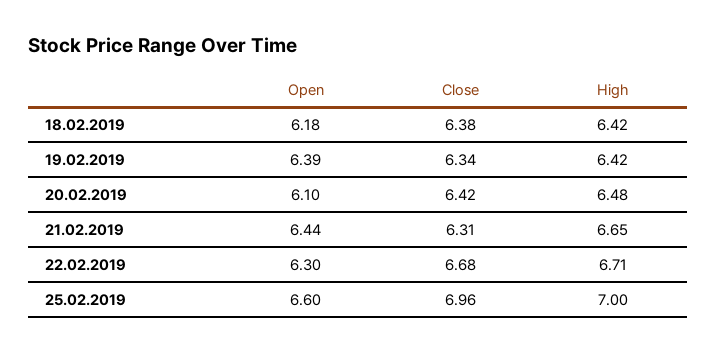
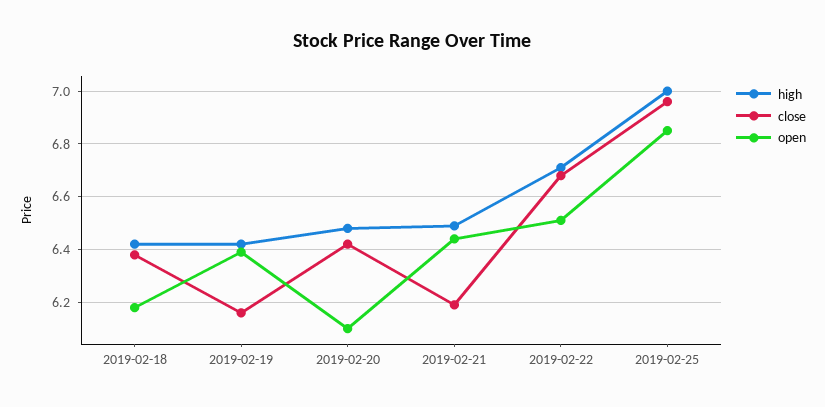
Close, 19.02.2019: 6.34 -> 6.15
Close, 21.02.2019: 6.31 -> 6.2
High, 21.02.2019: 6.65 -> 6.5
Open, 22.02.2019: 6.3 -> 6.5
Open, 25.02.2019: 6.6 -> 6.85

